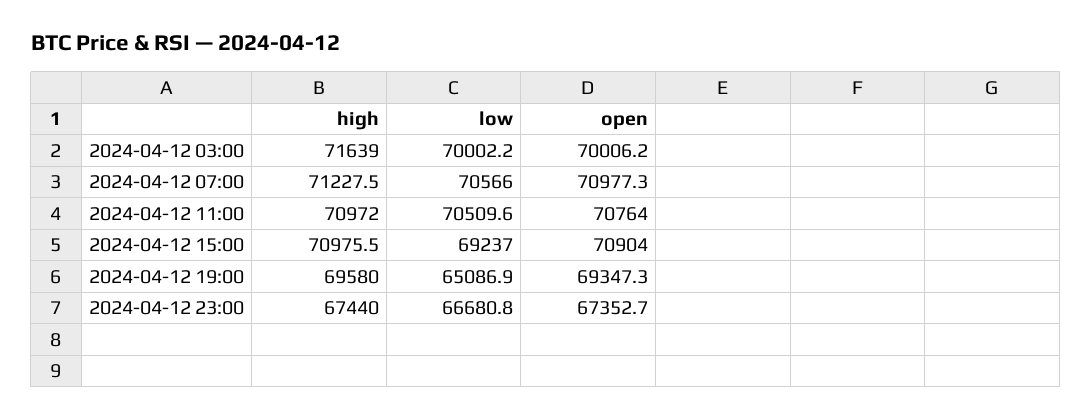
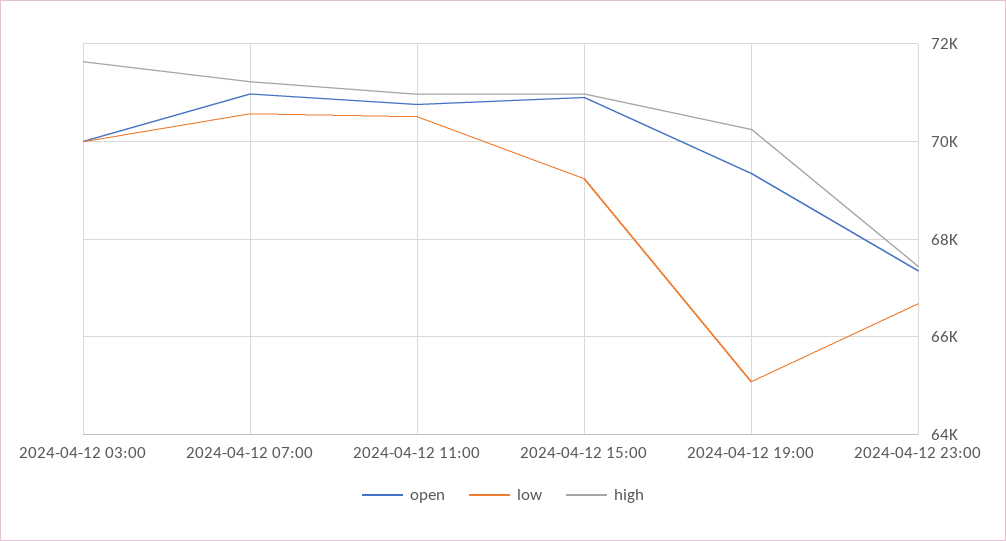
high, 2024-04-12 19:00: 69580 -> 70200

